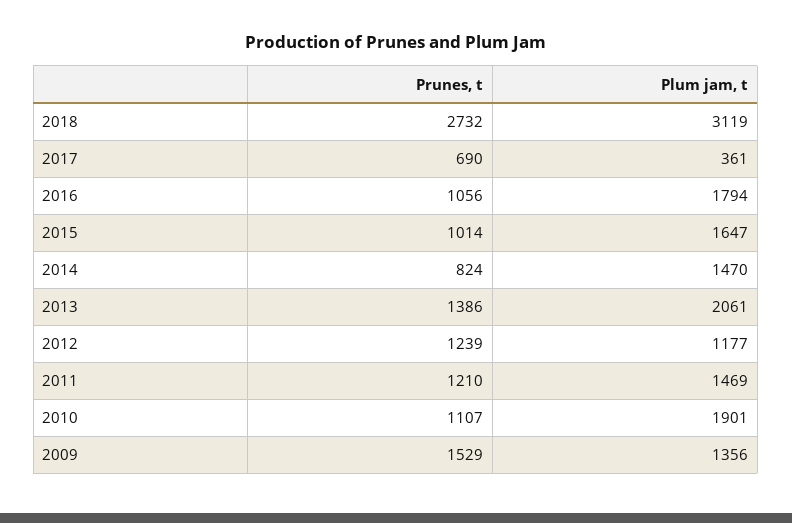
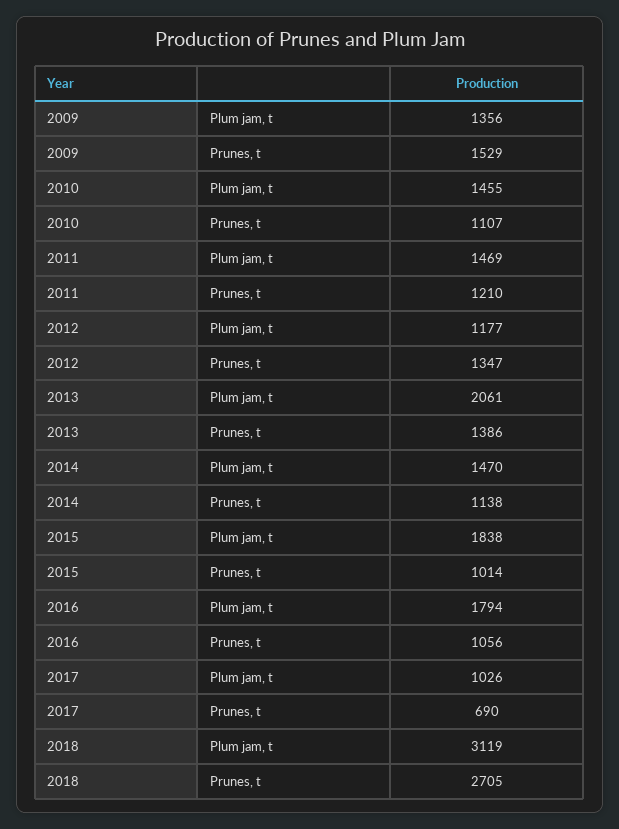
Prunes, t, 2018: 2732 -> 2705
Plum jam, t, 2017: 361 -> 1026
Plum jam, t, 2015: 1647 -> 1838
Prunes, t, 2014: 824 -> 1138
Prunes, t, 2012: 1239 -> 1347
Plum jam, t, 2010: 1901 -> 1455

